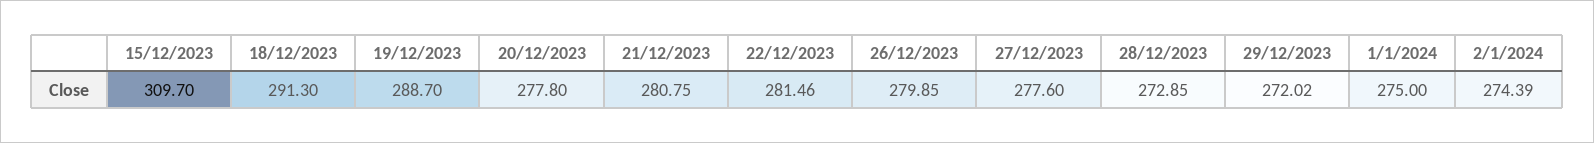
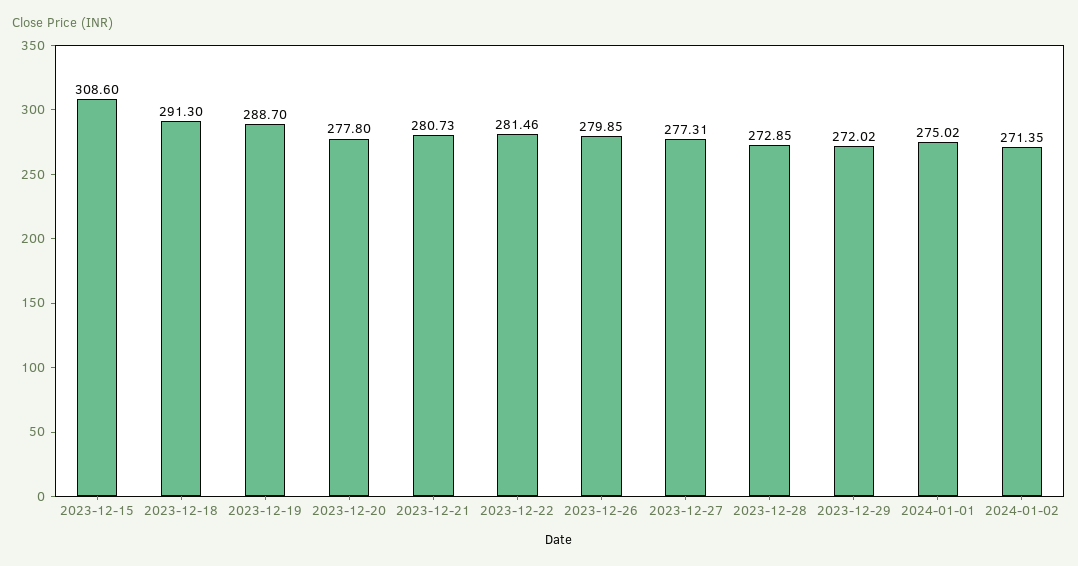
15/12/2023: 309.7 -> 308.6
21/12/2023: 280.75 -> 280.73
27/12/2023: 277.6 -> 277.31
1/1/2024: 275 -> 275.02
2/1/2024: 274.39 -> 271.35

